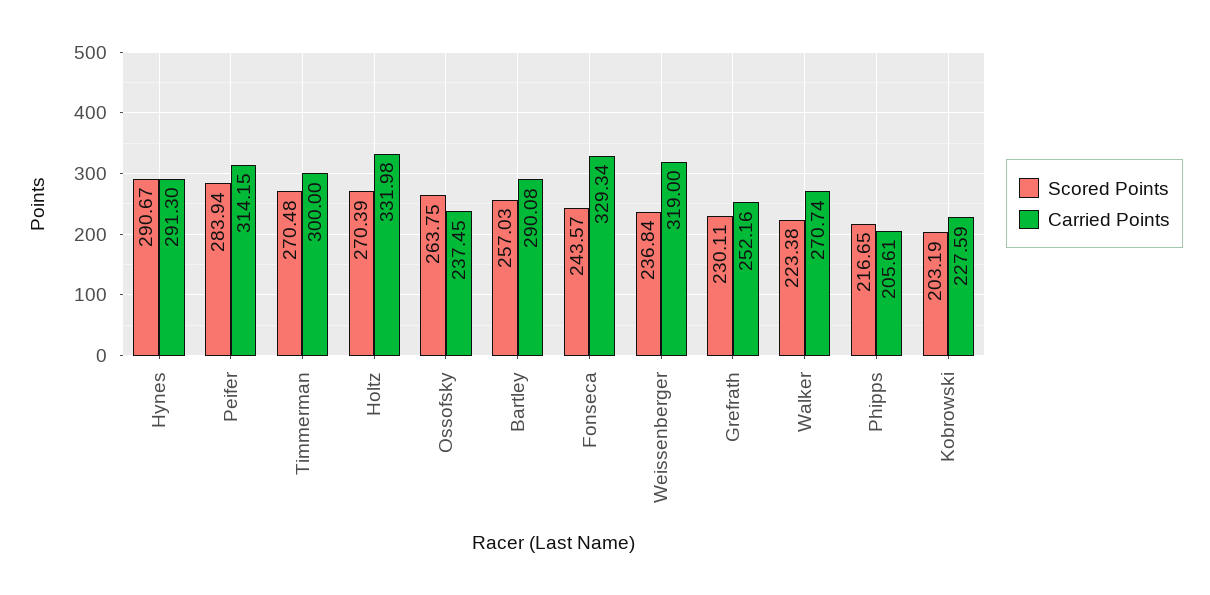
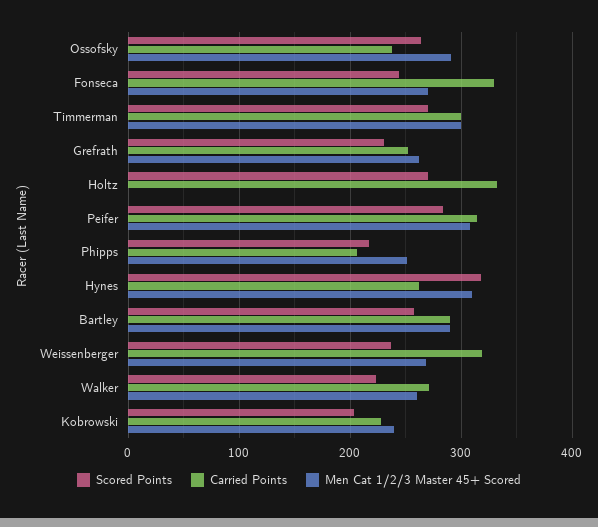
Scored Points, Hynes: 290.67 -> 320
Carried Points, Hynes: 291.3 -> 260
Men Cat 1/2/3 Master 45+ Scored, Ossofsky: none -> 290
Men Cat 1/2/3 Master 45+ Scored, Fonseca: none -> 270
Men Cat 1/2/3 Master 45+ Scored, Timmerman: none -> 300
Men Cat 1/2/3 Master 45+ Scored, Grefrath: none -> 260
Men Cat 1/2/3 Master 45+ Scored, Holtz: none -> 0
Men Cat 1/2/3 Master 45+ Scored, Peifer: none -> 310
Men Cat 1/2/3 Master 45+ Scored, Phipps: none -> 250
Men Cat 1/2/3 Master 45+ Scored, Hynes: none -> 310
Men Cat 1/2/3 Master 45+ Scored, Bartley: none -> 290
Men Cat 1/2/3 Master 45+ Scored, Weissenberger: none -> 270
Men Cat 1/2/3 Master 45+ Scored, Walker: none -> 260
Men Cat 1/2/3 Master 45+ Scored, Kobrowski: none -> 240

